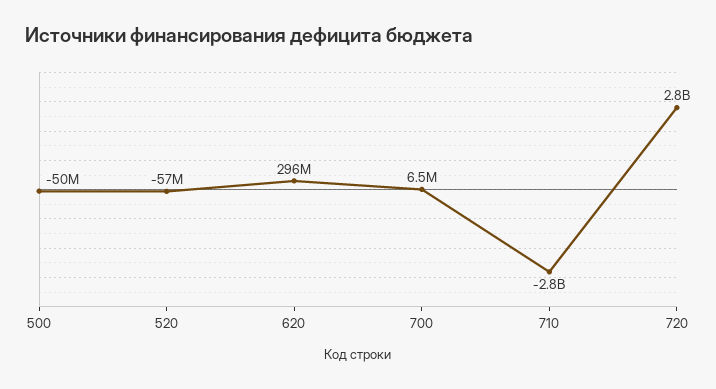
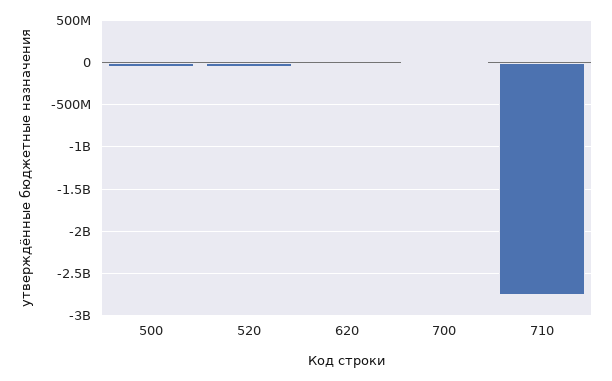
620: 296000000 -> 0
720: 2800000000 -> none

